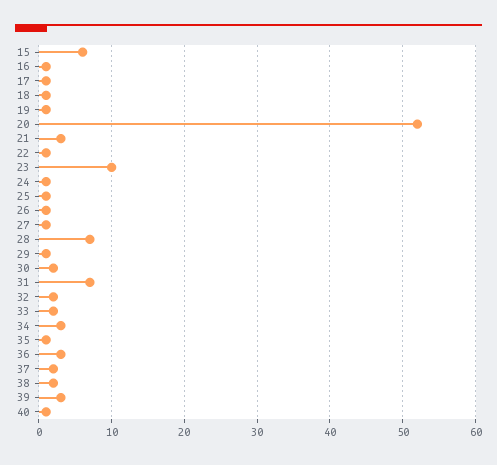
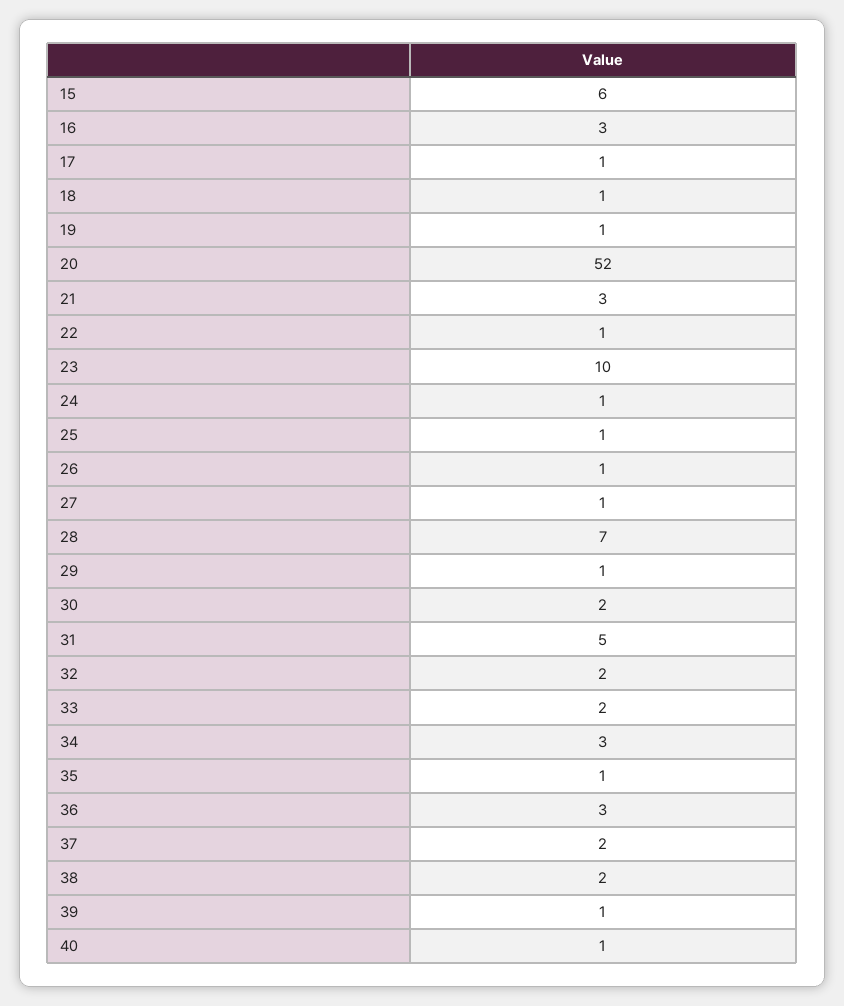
16: 1 -> 3
31: 7 -> 5
39: 3 -> 1

